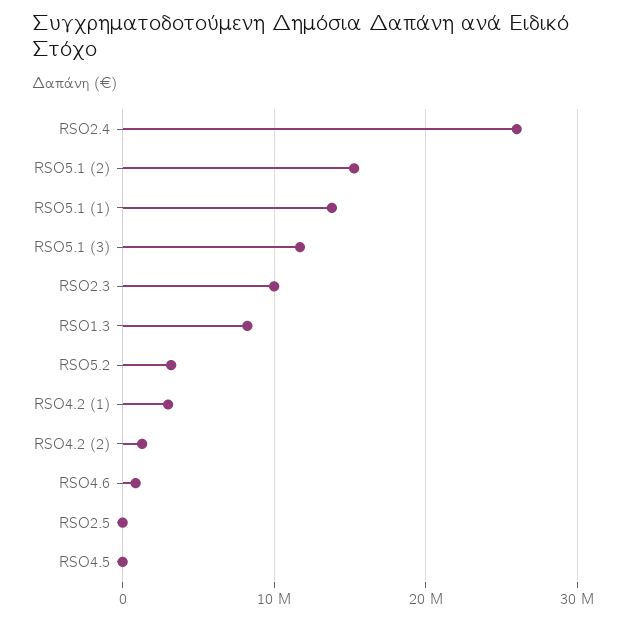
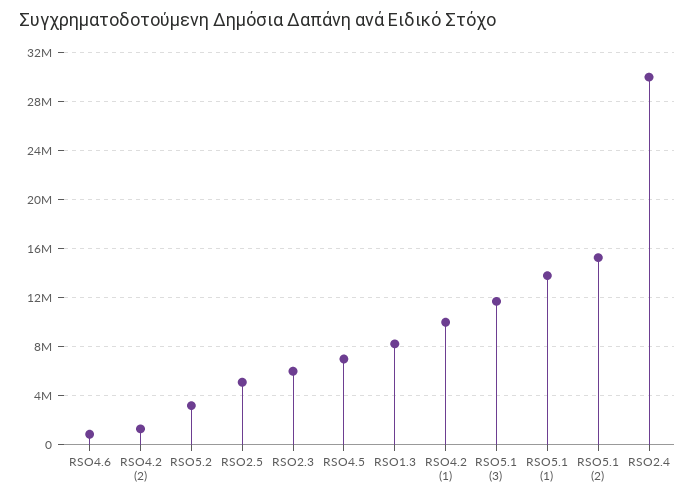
RSO2.4: 26000000 -> 30000000
RSO2.3: 10000000 -> 6000000
RSO4.2 (1): 3000000 -> 10000000
RSO2.5: 0 -> 5000000
RSO4.5: 0 -> 7000000

